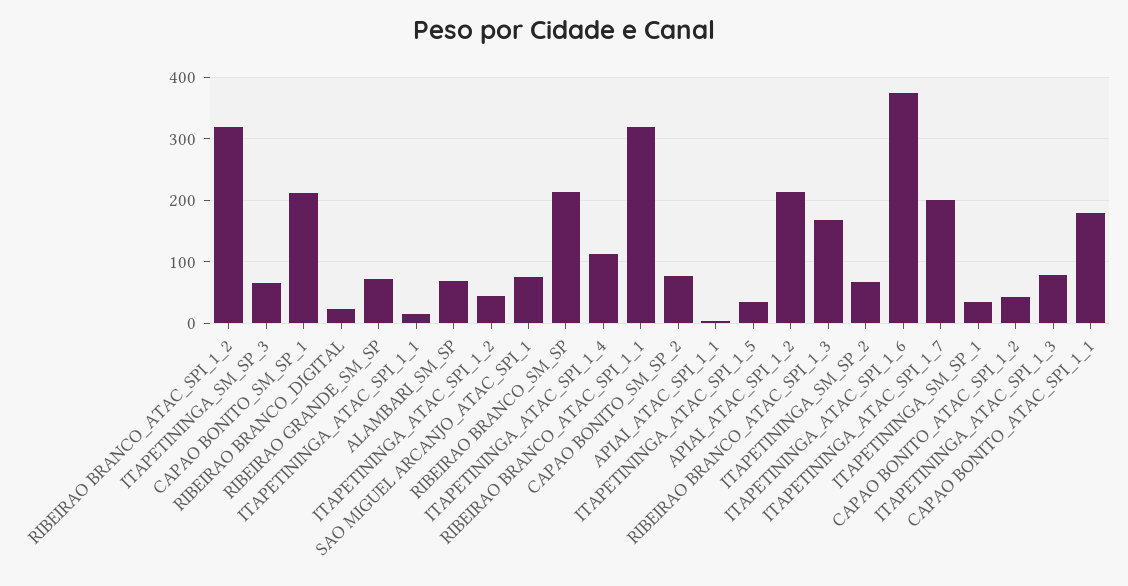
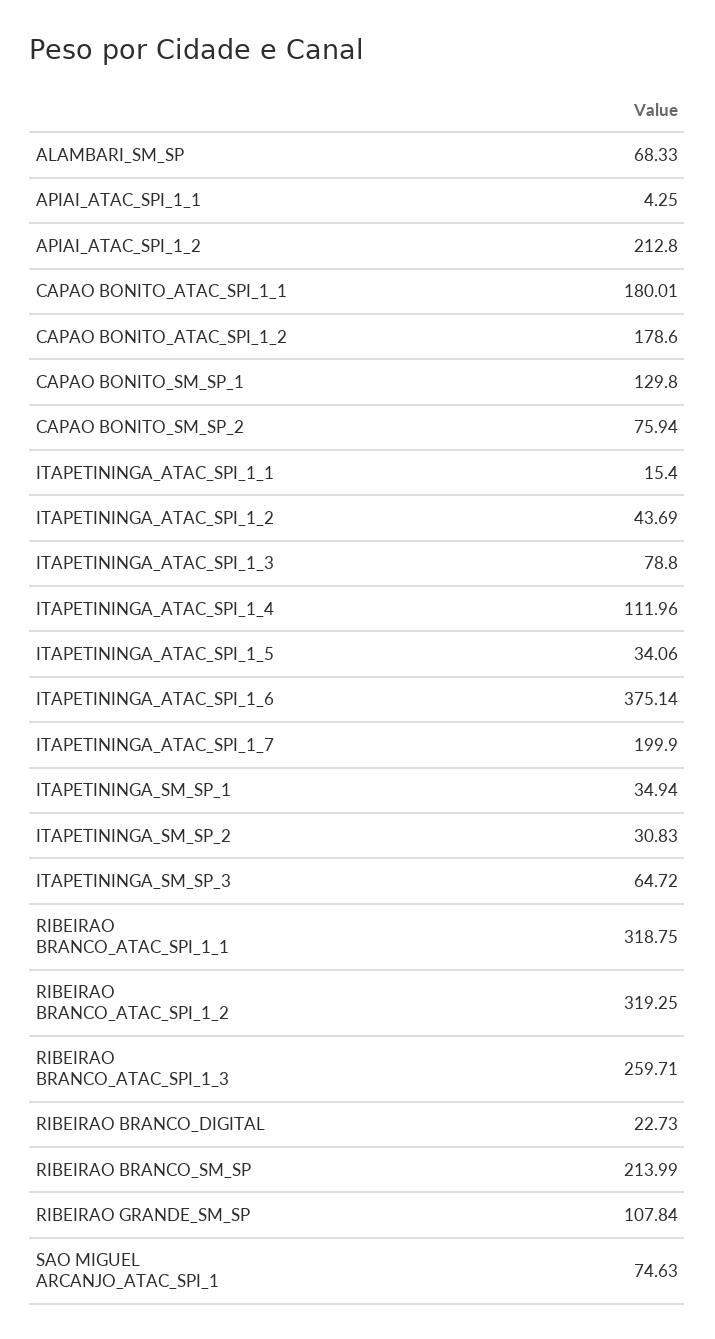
CAPAO BONITO_SM_SP_1: 210 -> 129.8
RIBEIRAO GRANDE_SM_SP: 70 -> 107.84
RIBEIRAO BRANCO_ATAC_SPI_1_3: 170 -> 259.71
ITAPETININGA_SM_SP_2: 70 -> 30.83
CAPAO BONITO_ATAC_SPI_1_2: 40 -> 178.6

